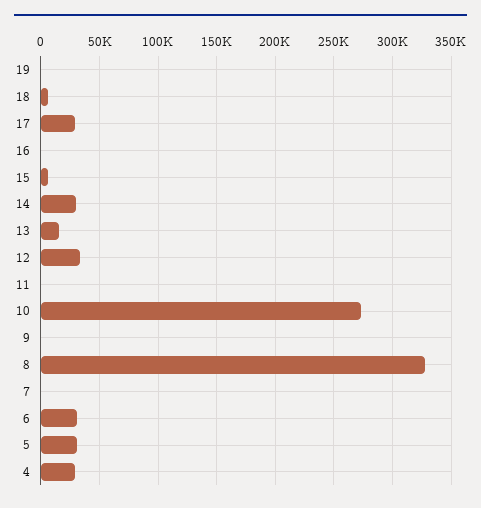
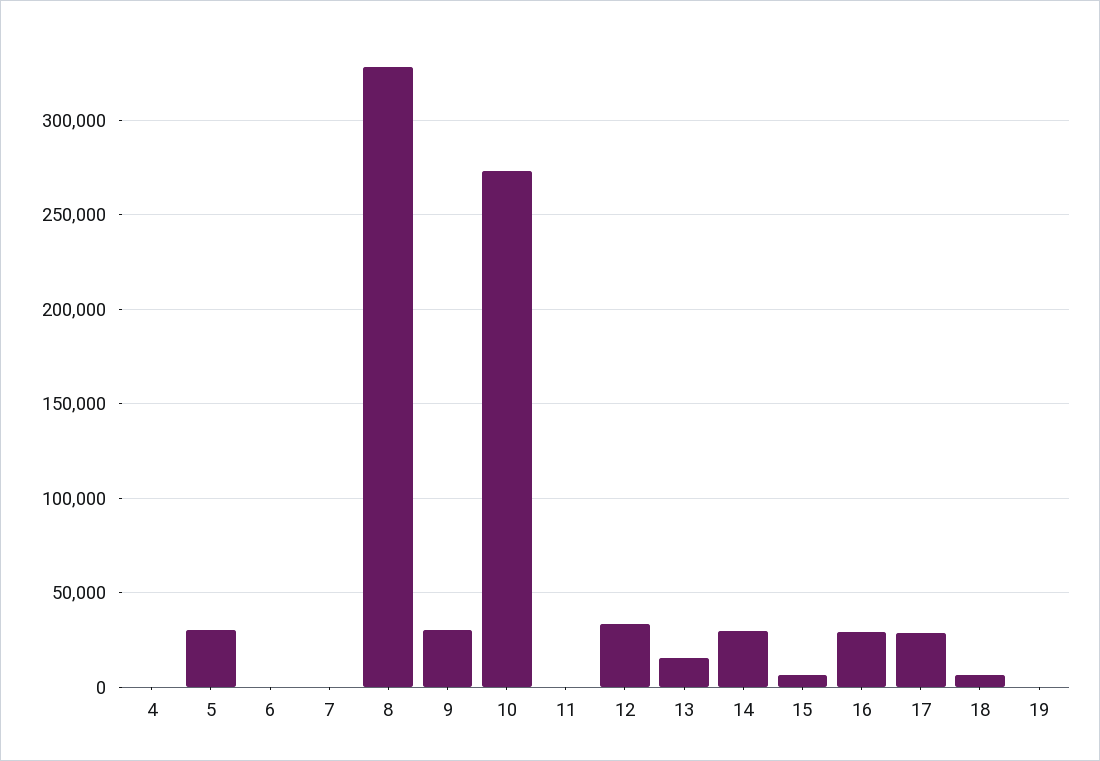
16: 0 -> 30000
9: 0 -> 30000
6: 30000 -> 0
4: 30000 -> 0

